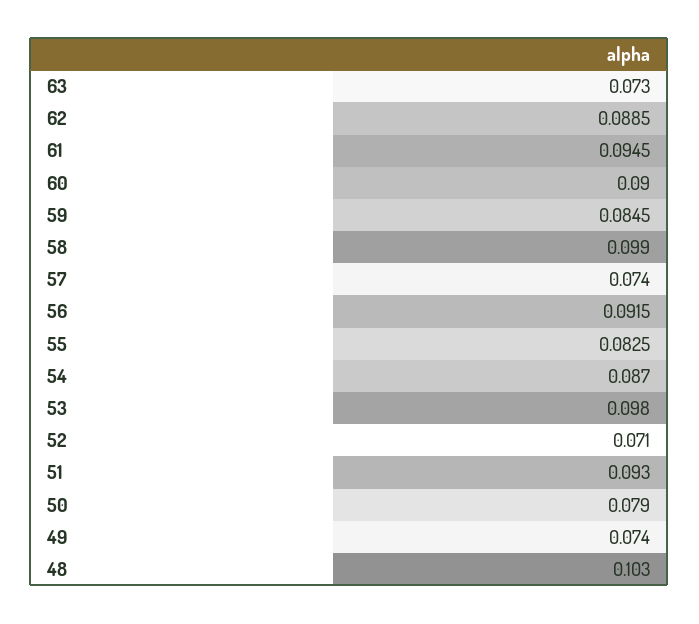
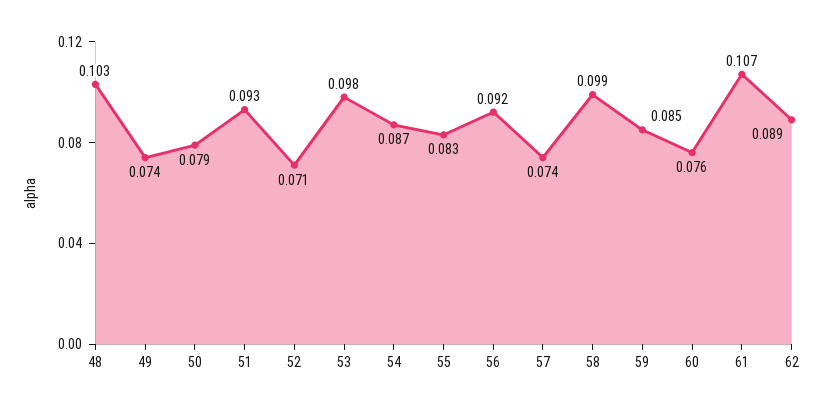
63: 0.073 -> none
61: 0.0945 -> 0.107
60: 0.09 -> 0.076

